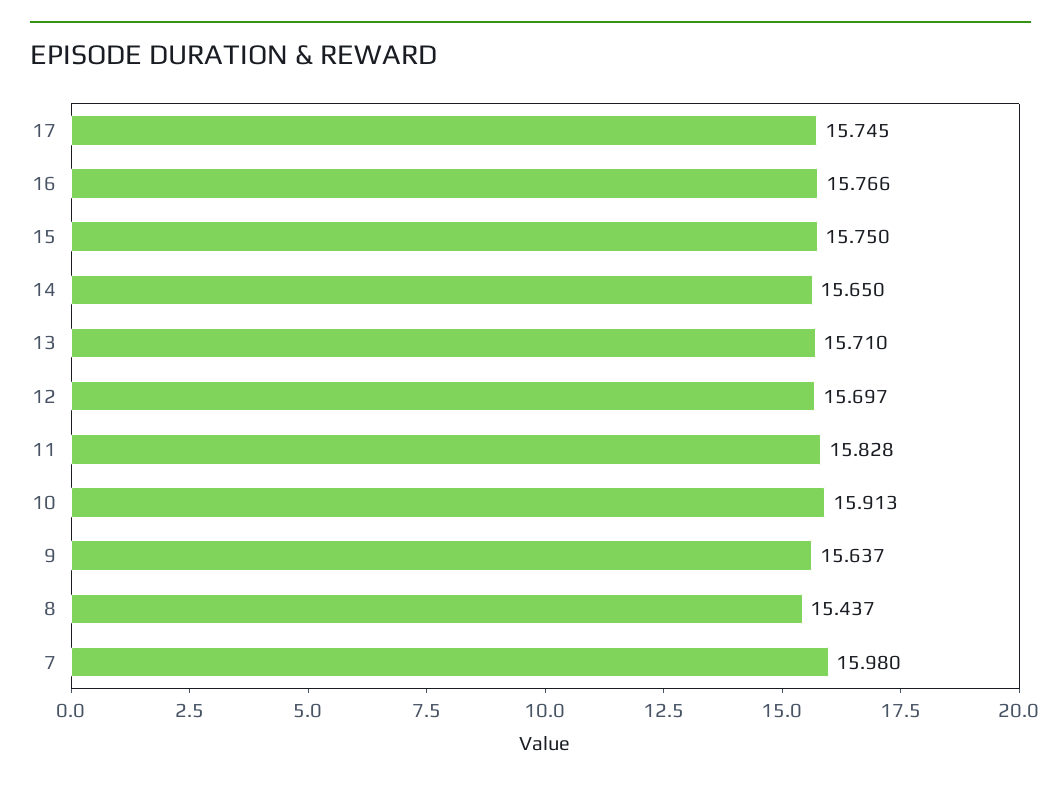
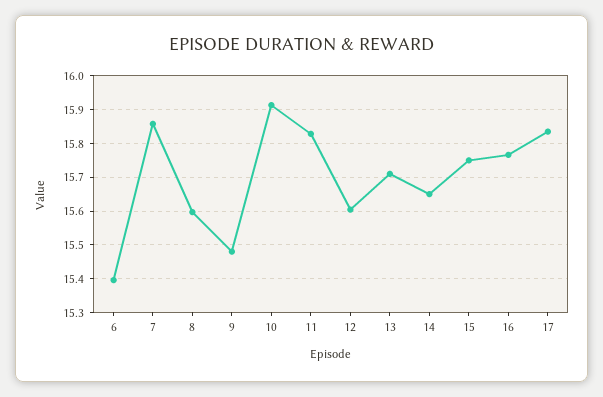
17: 15.745 -> 15.84
12: 15.697 -> 15.6
9: 15.637 -> 15.48
8: 15.437 -> 15.6
7: 15.98 -> 15.86
6: none -> 15.4

